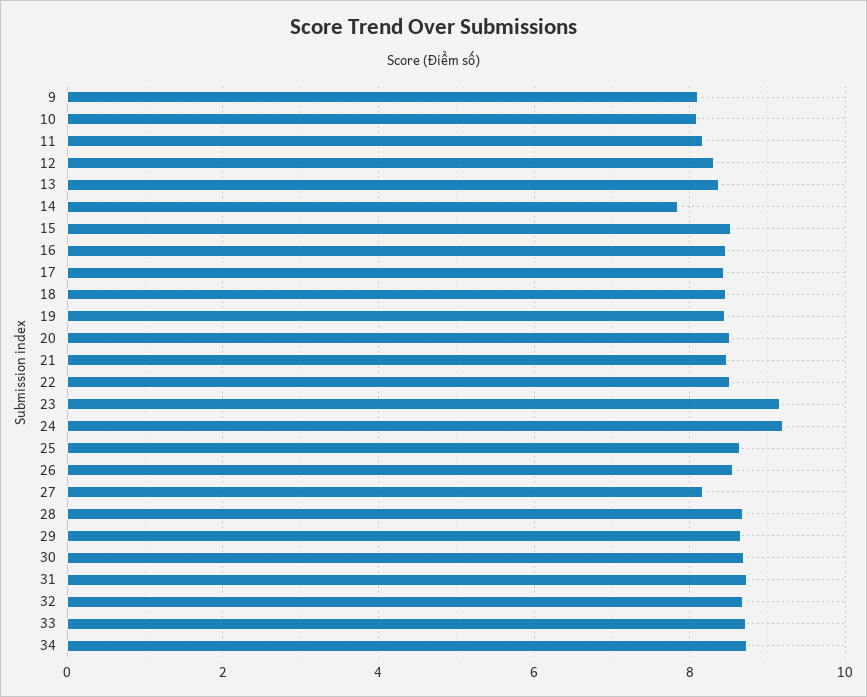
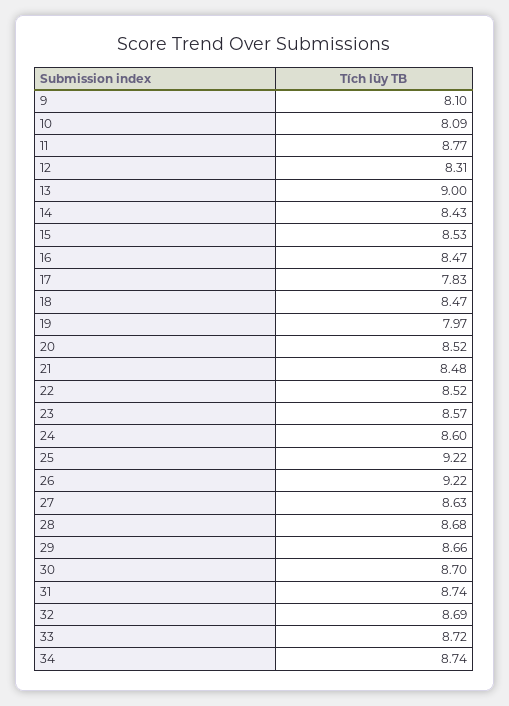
11: 8.2 -> 8.77
13: 8.4 -> 9
14: 7.8 -> 8.43
17: 8.4 -> 7.83
19: 8.4 -> 7.97
23: 9.2 -> 8.57
24: 9.2 -> 8.6
25: 8.6 -> 9.22
26: 8.6 -> 9.22
27: 8.2 -> 8.63

